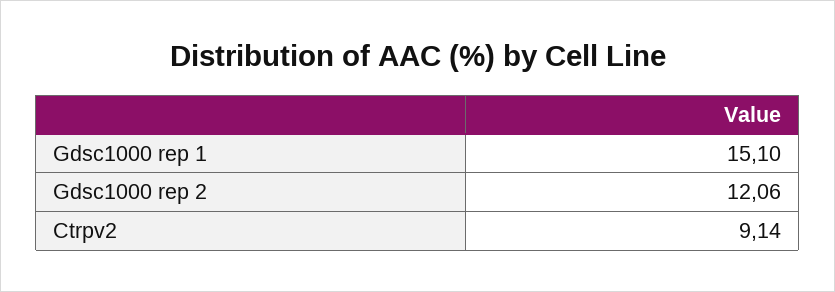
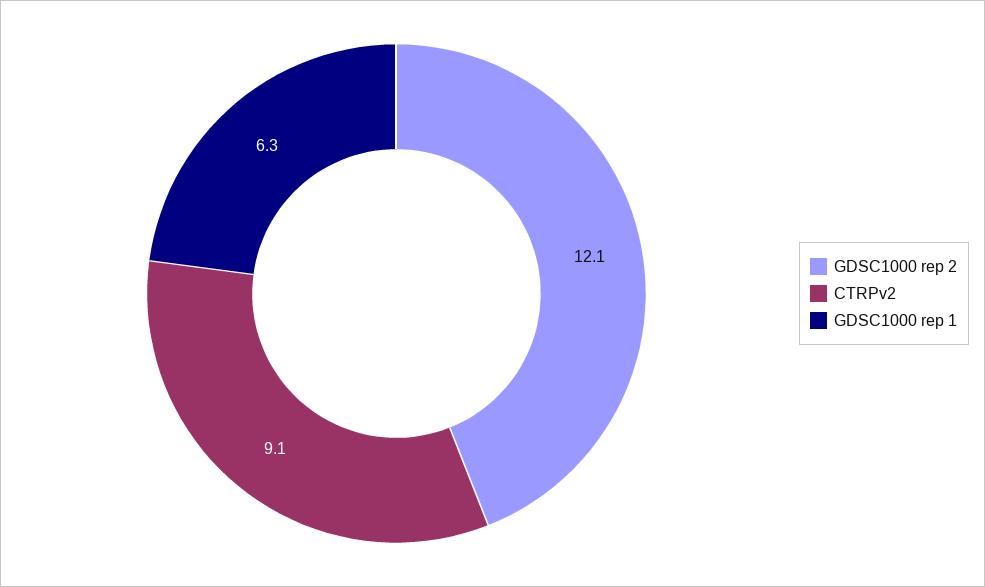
Gdsc1000 rep 1: 15.1 -> 6.3

